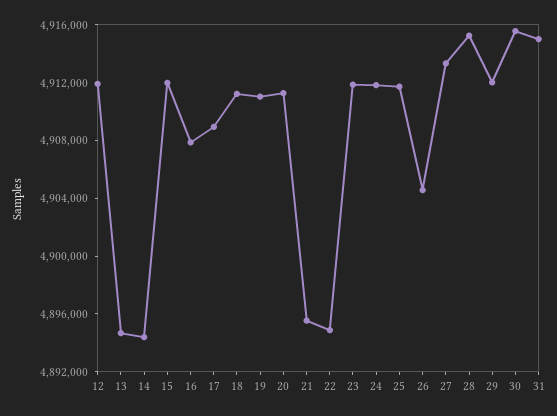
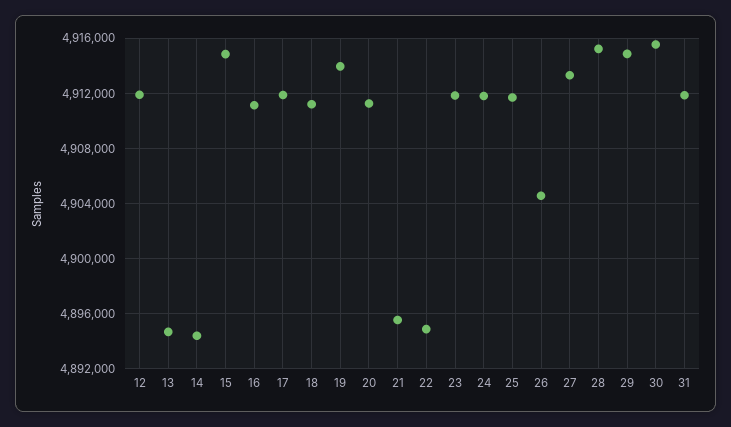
15: 4912000 -> 4915000
16: 4908000 -> 4911000
17: 4909000 -> 4912000
19: 4911000 -> 4914000
29: 4912000 -> 4915000
31: 4915000 -> 4912000

